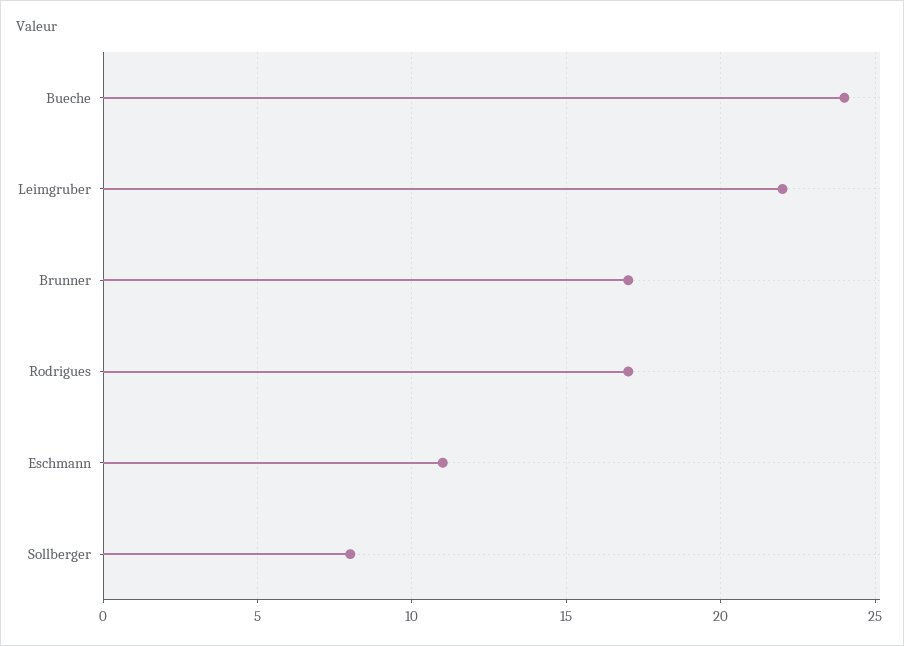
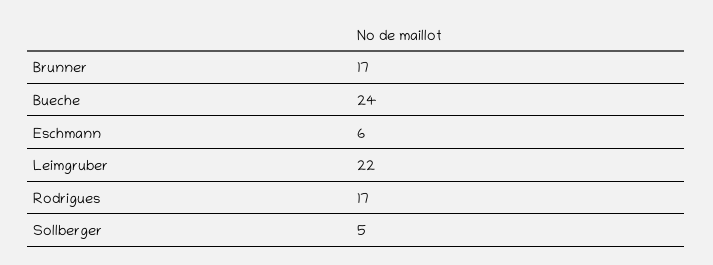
Eschmann: 11 -> 6
Sollberger: 8 -> 5

